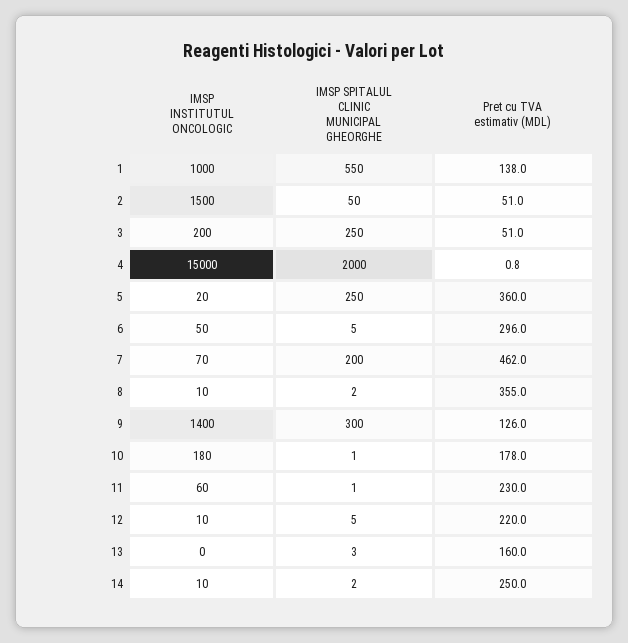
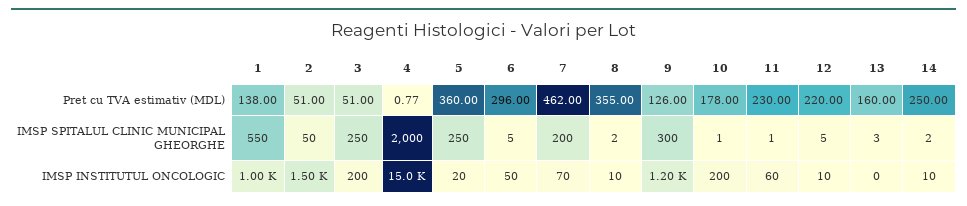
IMSP INSTITUTUL ONCOLOGIC, 9: 1400 -> 1200
IMSP INSTITUTUL ONCOLOGIC, 10: 180 -> 200

